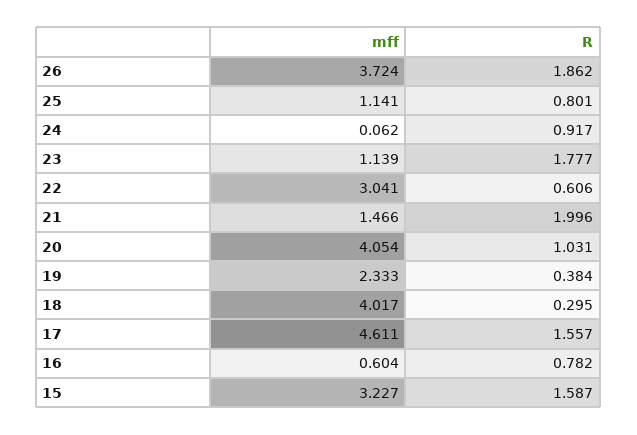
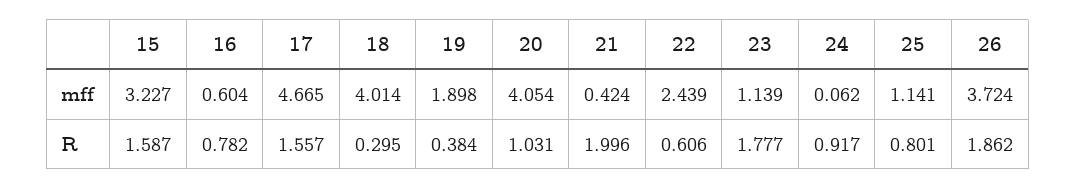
mff, 22: 3.041 -> 2.439
mff, 21: 1.466 -> 0.424
mff, 19: 2.333 -> 1.898
mff, 18: 4.017 -> 4.014
mff, 17: 4.611 -> 4.665

